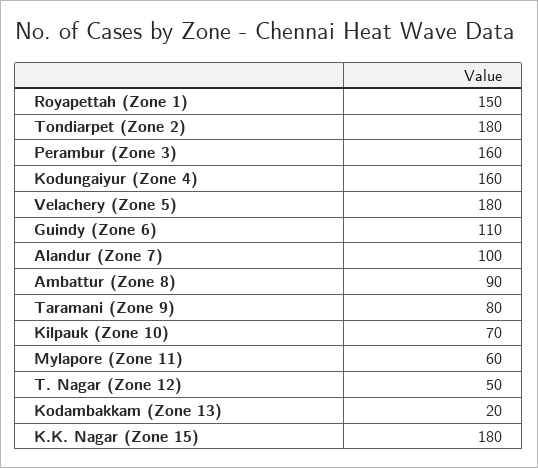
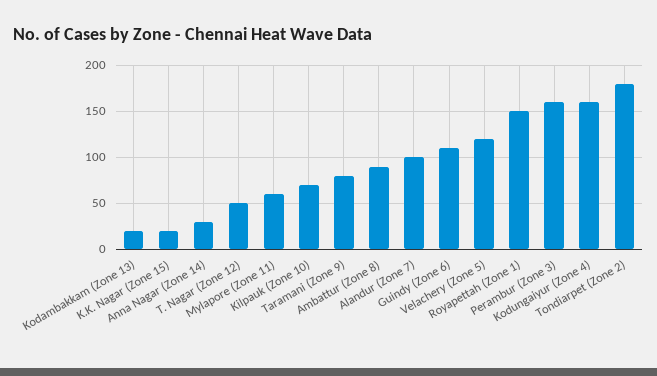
Velachery (Zone 5): 180 -> 120
K.K. Nagar (Zone 15): 180 -> 20
Anna Nagar (Zone 14): none -> 30

